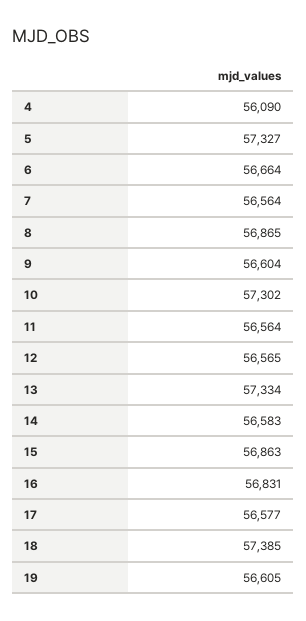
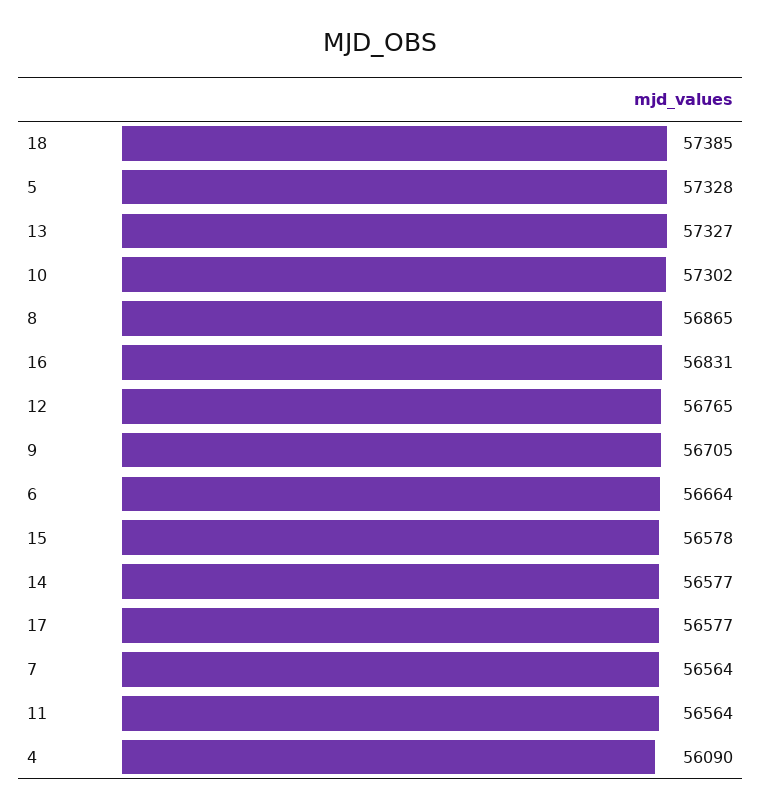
5: 57327 -> 57328
9: 56604 -> 56705
12: 56565 -> 56765
13: 57334 -> 57327
14: 56583 -> 56577
15: 56863 -> 56578
19: 56605 -> none

